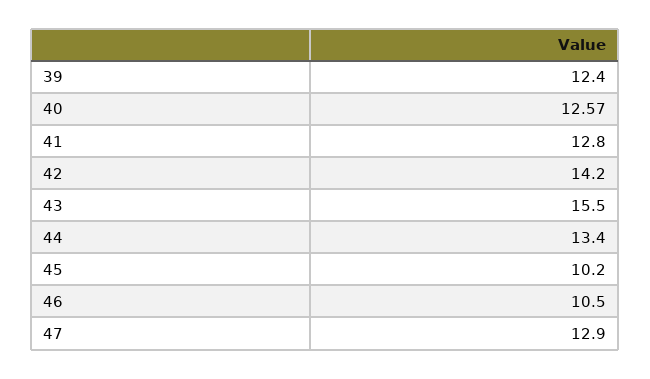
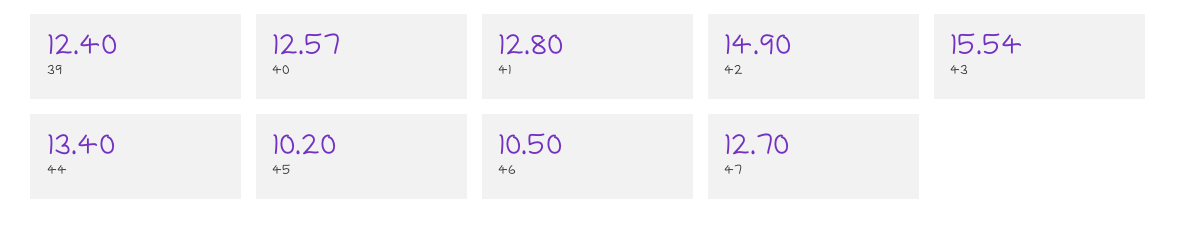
42: 14.2 -> 14.9
43: 15.5 -> 15.54
47: 12.9 -> 12.7

